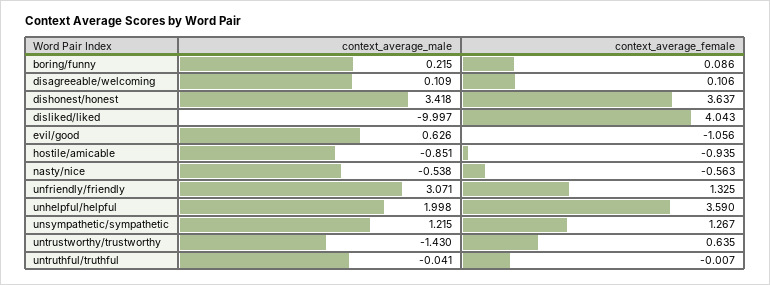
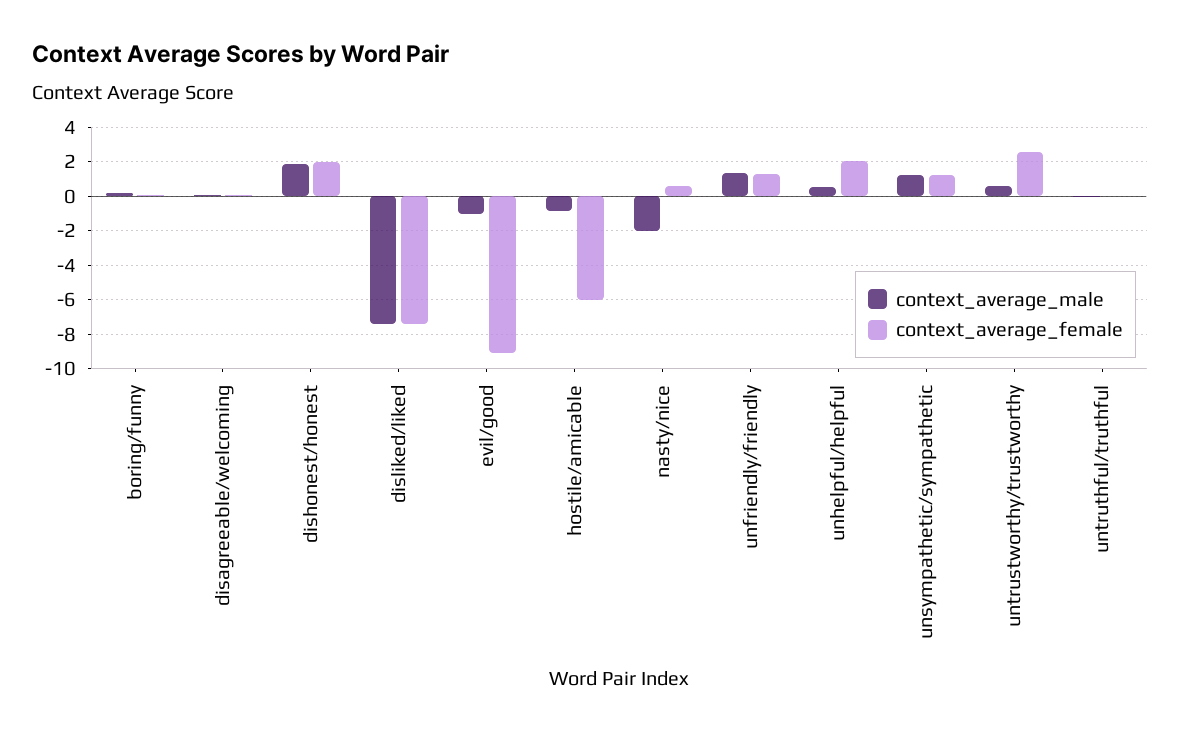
context_average_male, dishonest/honest: 3.418 -> 2
context_average_female, dishonest/honest: 3.637 -> 2
context_average_male, disliked/liked: -9.997 -> -7.5
context_average_female, disliked/liked: 4.043 -> -7.5
context_average_male, evil/good: 0.626 -> -1
context_average_female, evil/good: -1.056 -> -9
context_average_female, hostile/amicable: -0.935 -> -6
context_average_male, nasty/nice: -0.538 -> -2
context_average_female, nasty/nice: -0.563 -> 0.5
context_average_male, unfriendly/friendly: 3.071 -> 1.5
context_average_male, unhelpful/helpful: 1.998 -> 0.5
context_average_female, unhelpful/helpful: 3.59 -> 2
context_average_male, untrustworthy/trustworthy: -1.43 -> 0.5
context_average_female, untrustworthy/trustworthy: 0.635 -> 2.5

